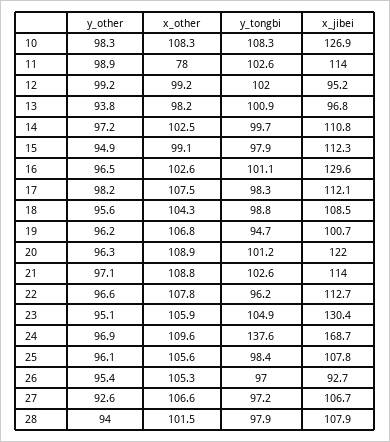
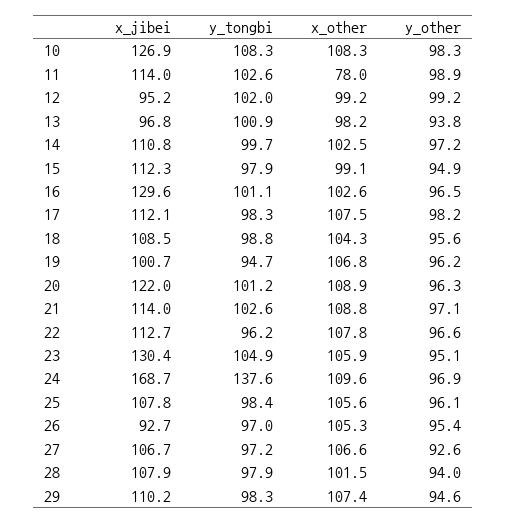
x_jibei, 29: none -> 110.2
y_tongbi, 29: none -> 98.3
x_other, 29: none -> 107.4
y_other, 29: none -> 94.6

